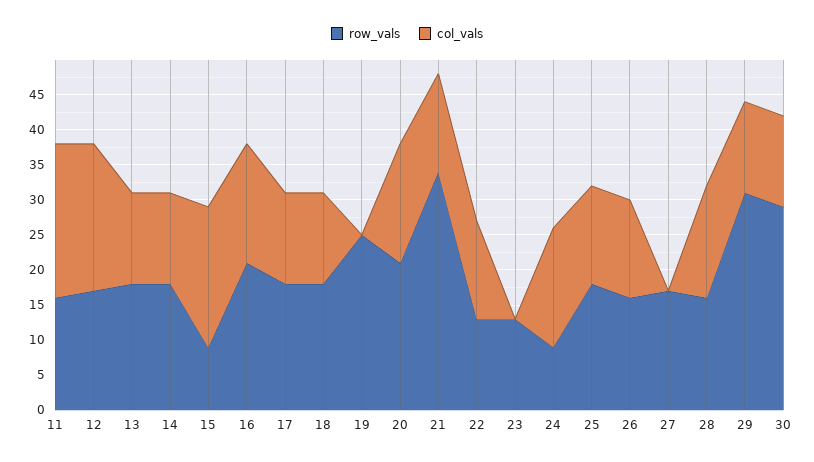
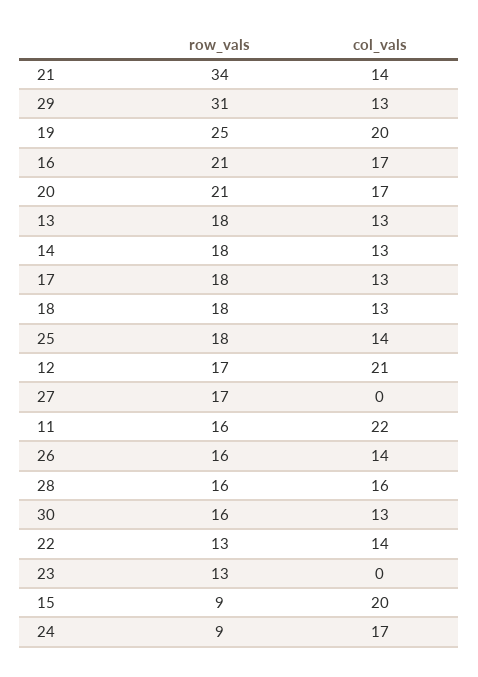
col_vals, 19: 0 -> 20
row_vals, 30: 30 -> 16

